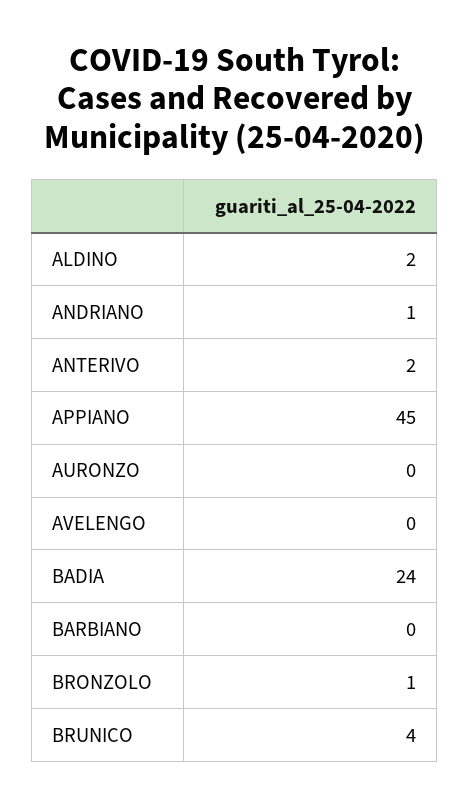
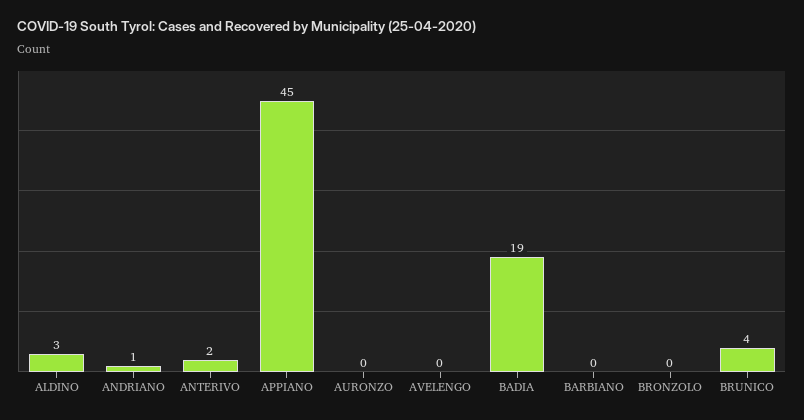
ALDINO: 2 -> 3
BADIA: 24 -> 19
BRONZOLO: 1 -> 0

